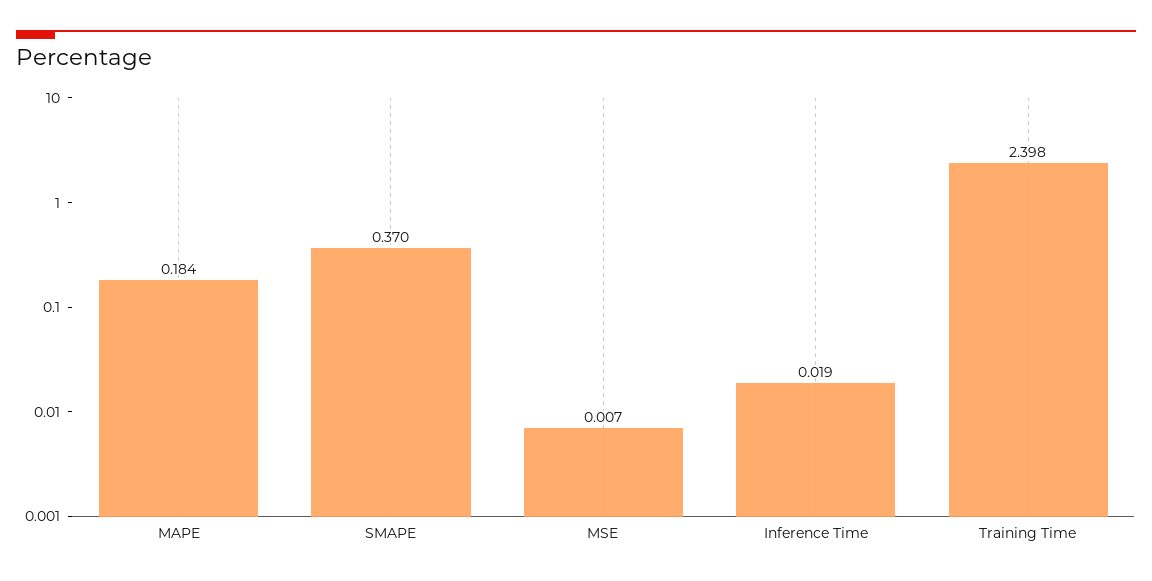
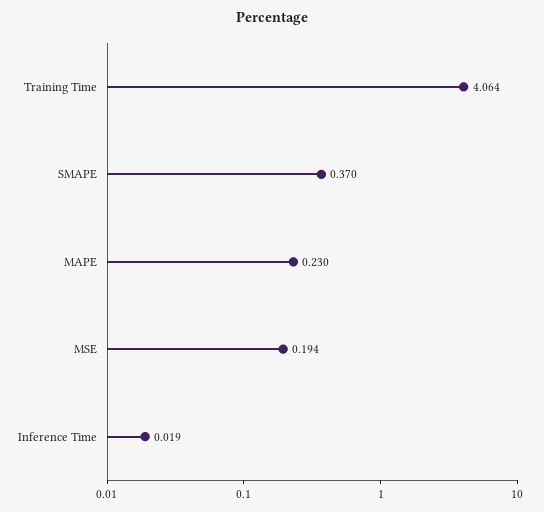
MAPE: 0.184 -> 0.23
MSE: 0.007 -> 0.194
Training Time: 2.398 -> 4.064

